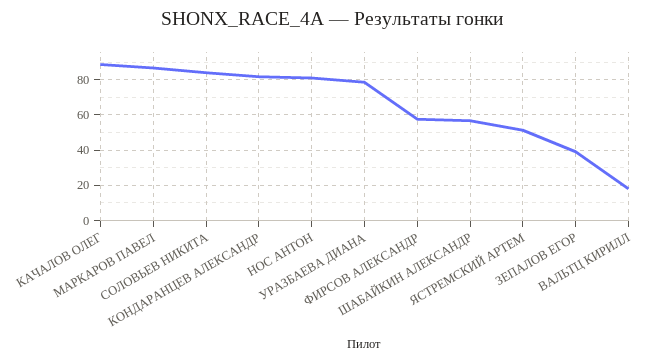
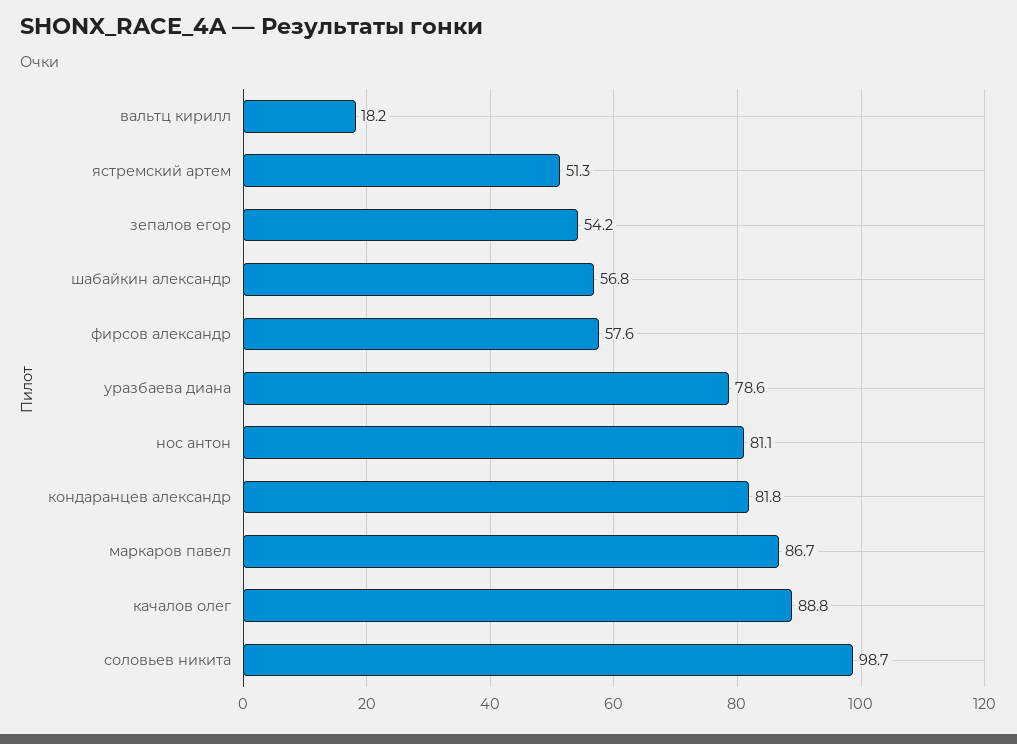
СОЛОВЬЕВ НИКИТА: 85 -> 98.7
ЗЕПАЛОВ ЕГОР: 40 -> 54.2

